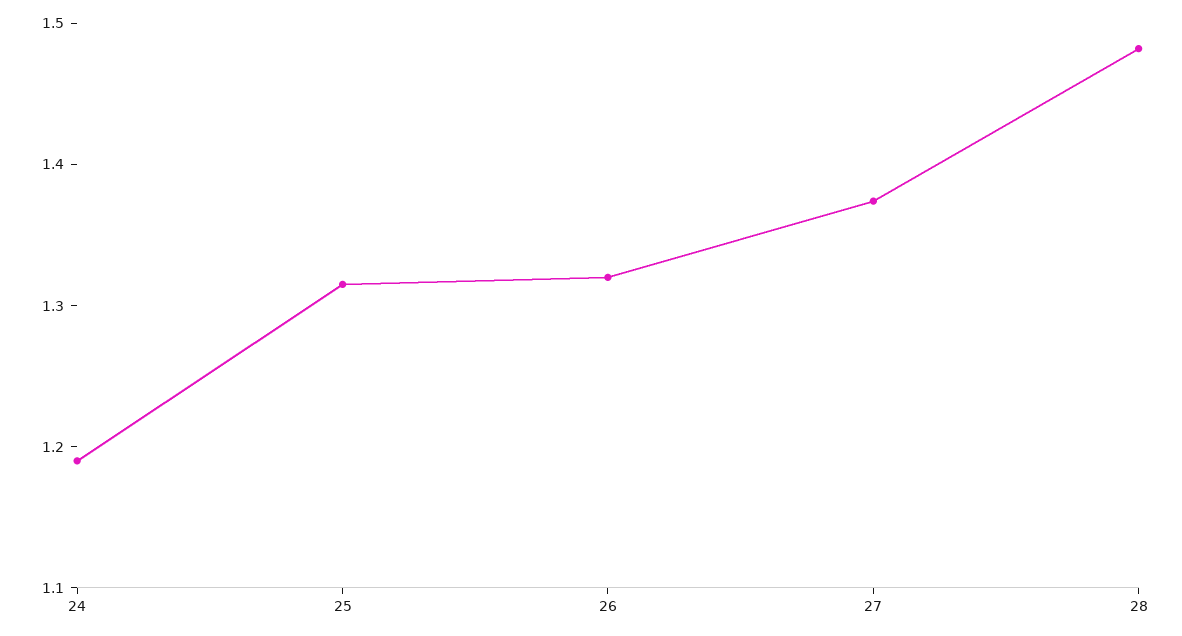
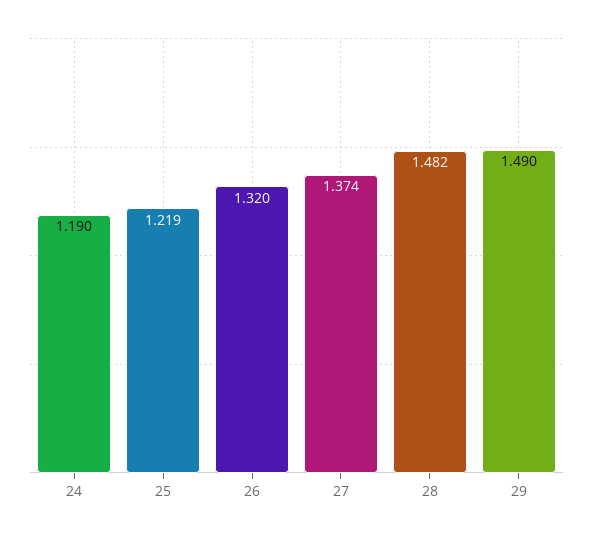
25: 1.32 -> 1.219
29: none -> 1.49

